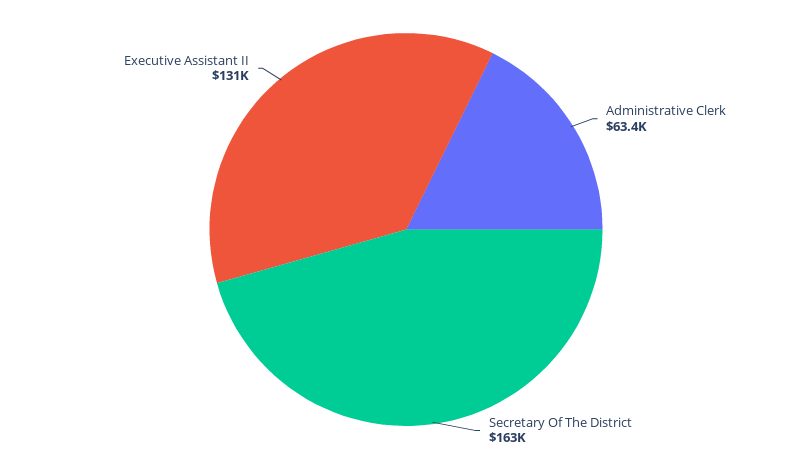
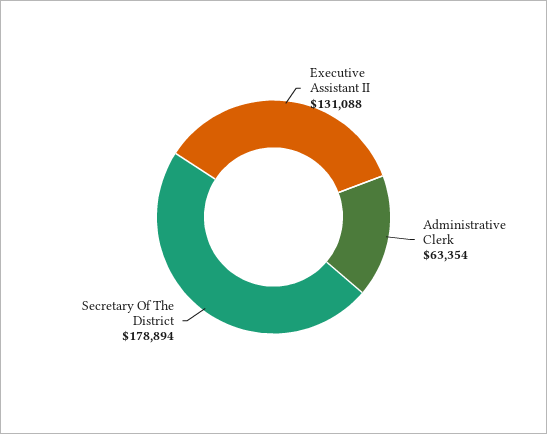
Secretary Of The District: 163000 -> 178894

